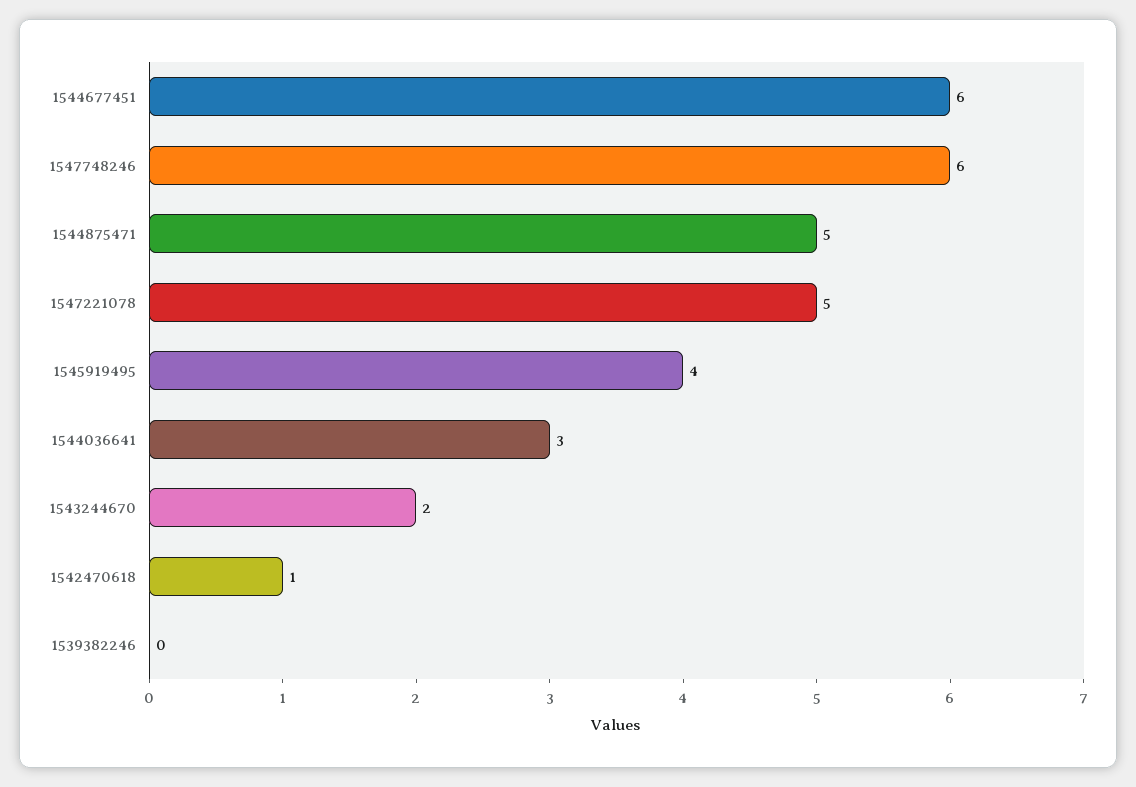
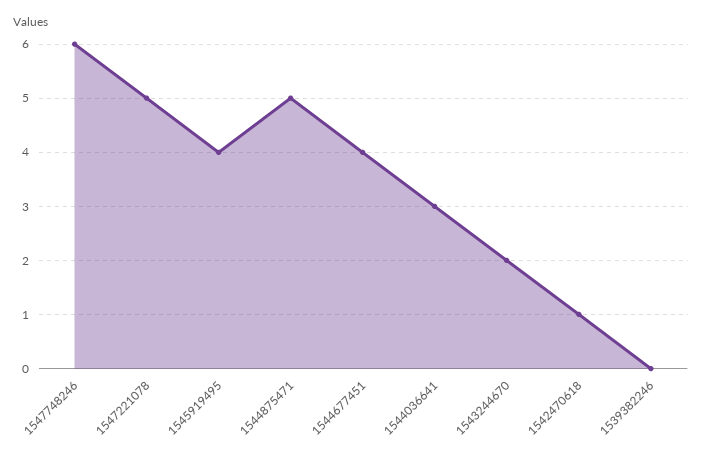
1544677451: 6 -> 4

